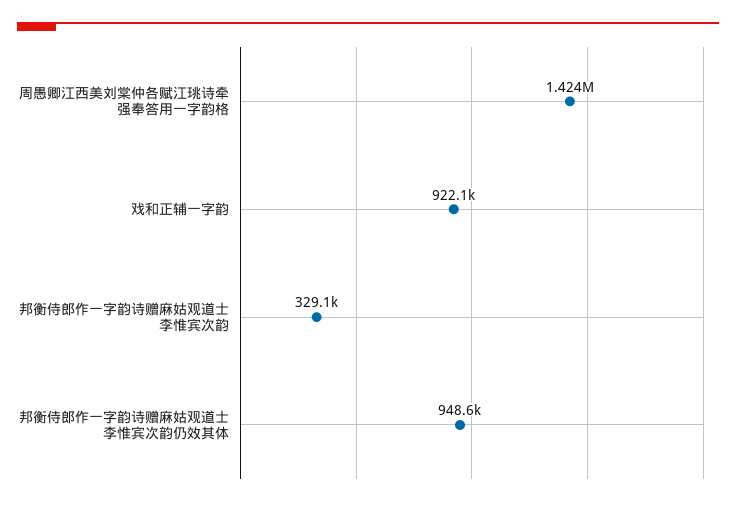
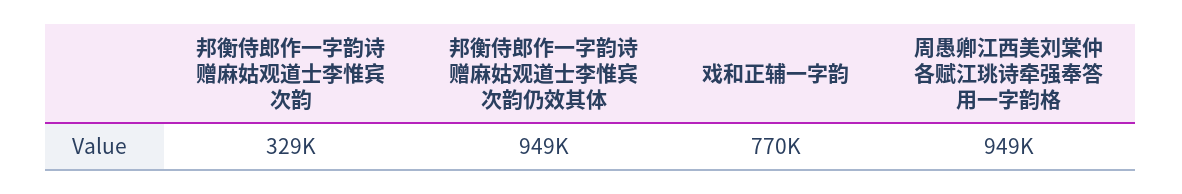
周愚卿江西美刘棠仲各赋江珧诗牵强奉答用一字韵格: 1424000 -> 949000
戏和正辅一字韵: 922100 -> 770000

